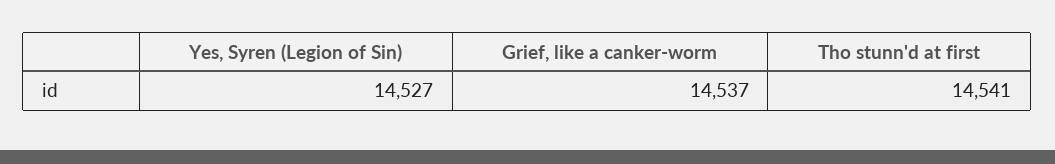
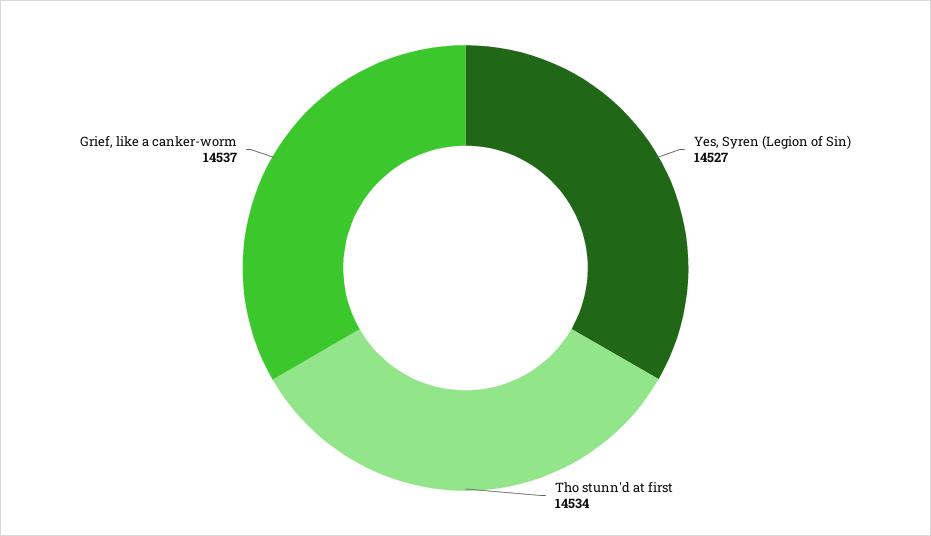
Tho stunn'd at first: 14541 -> 14534

